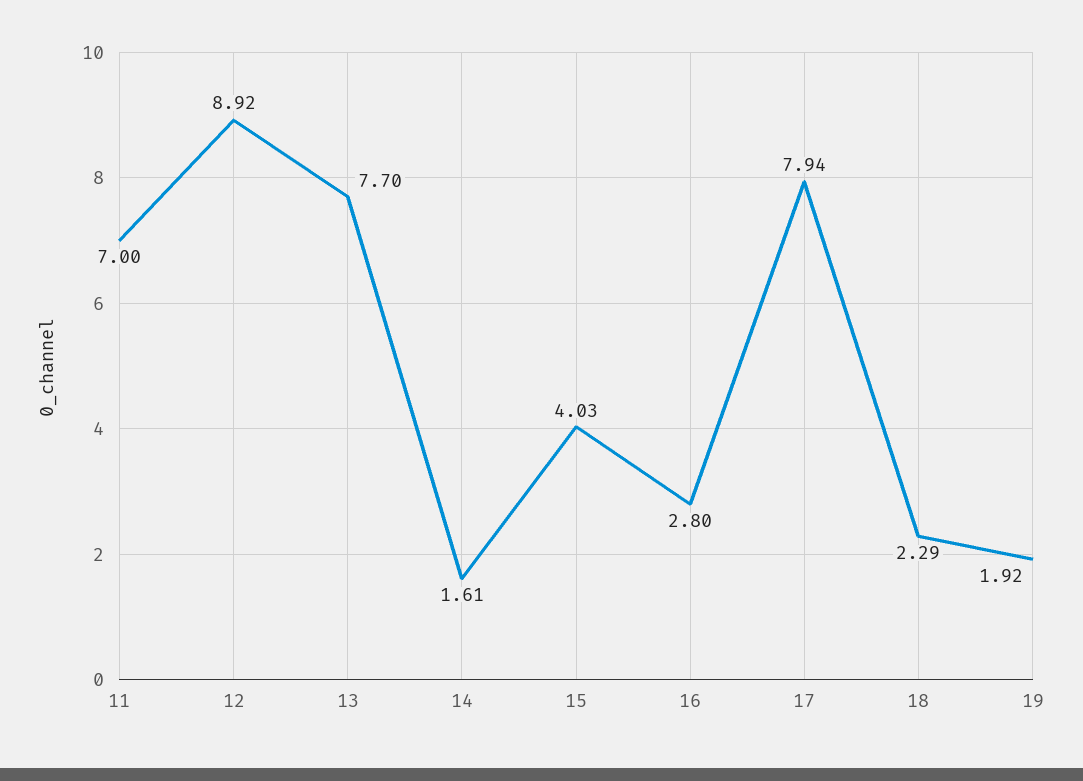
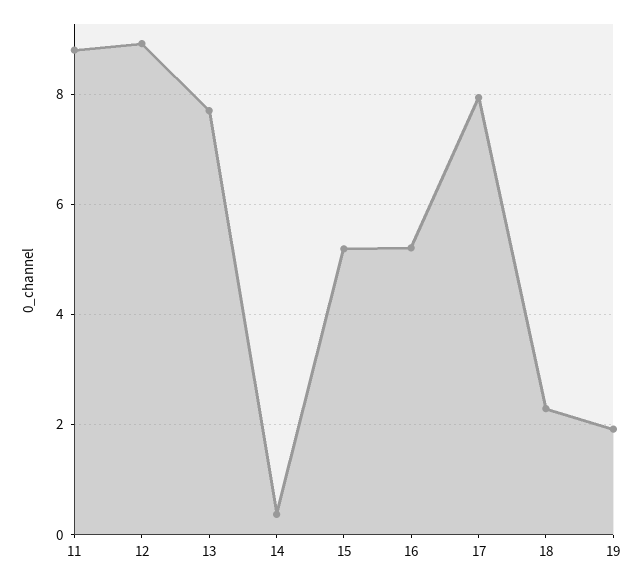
11: 7 -> 8.8
14: 1.61 -> 0.4
15: 4.03 -> 5.2
16: 2.8 -> 5.2

